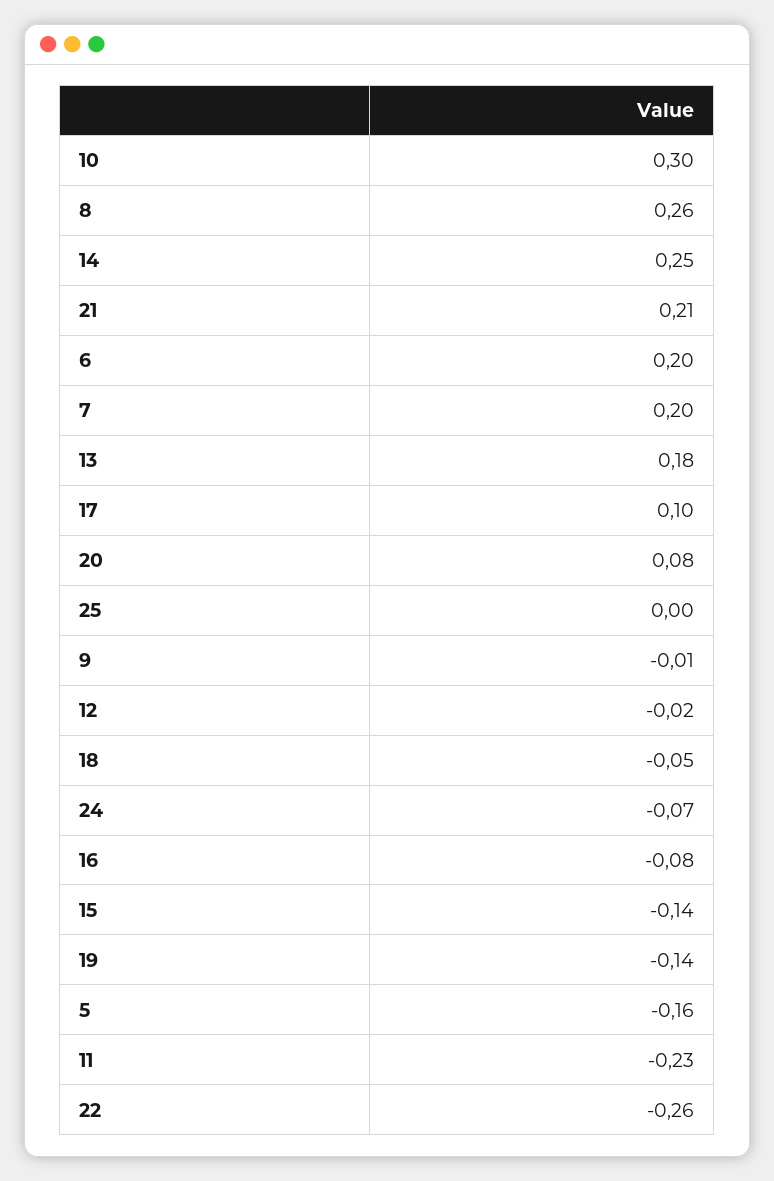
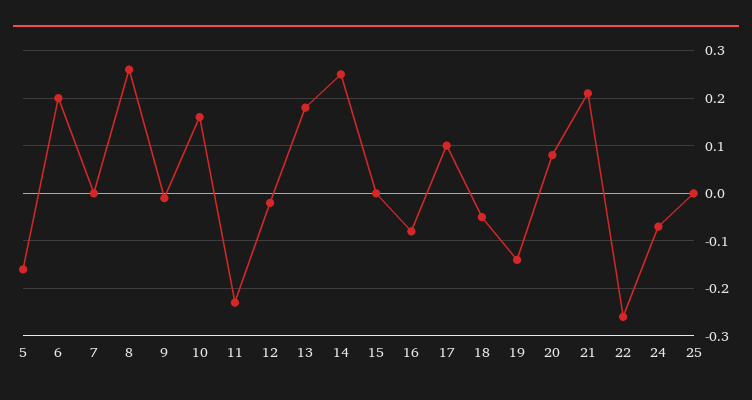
10: 0.3 -> 0.15
7: 0.2 -> 0
15: -0.14 -> 0

